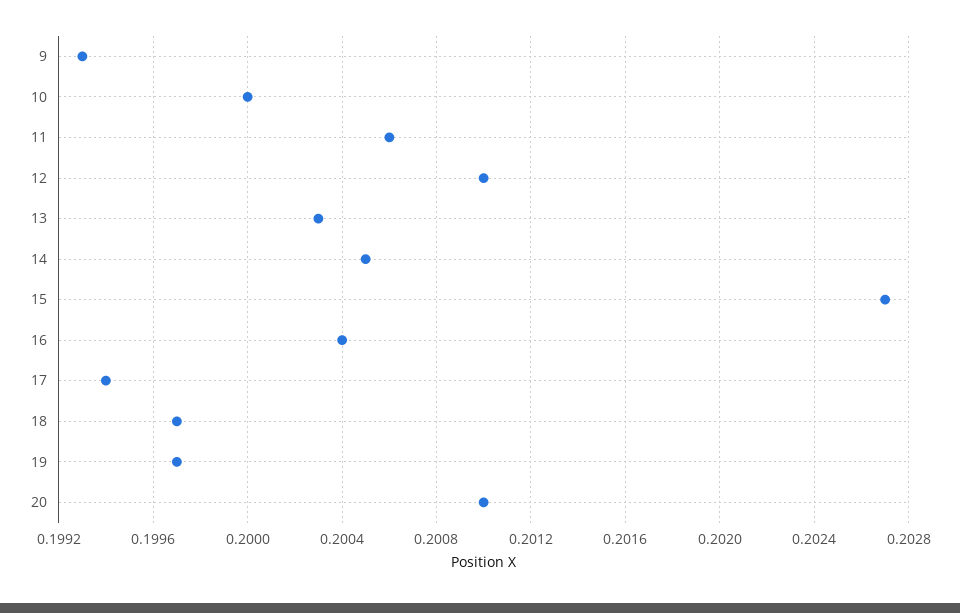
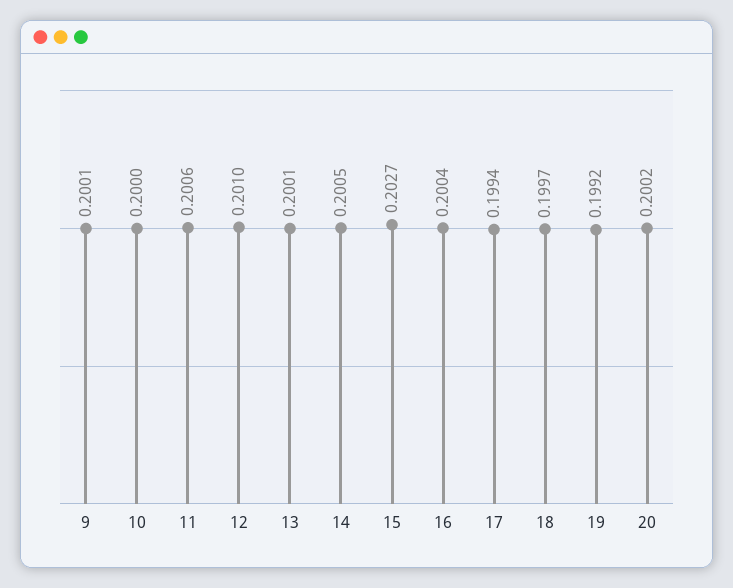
9: 0.1993 -> 0.2001
13: 0.2003 -> 0.2001
19: 0.1997 -> 0.1992
20: 0.201 -> 0.2002

